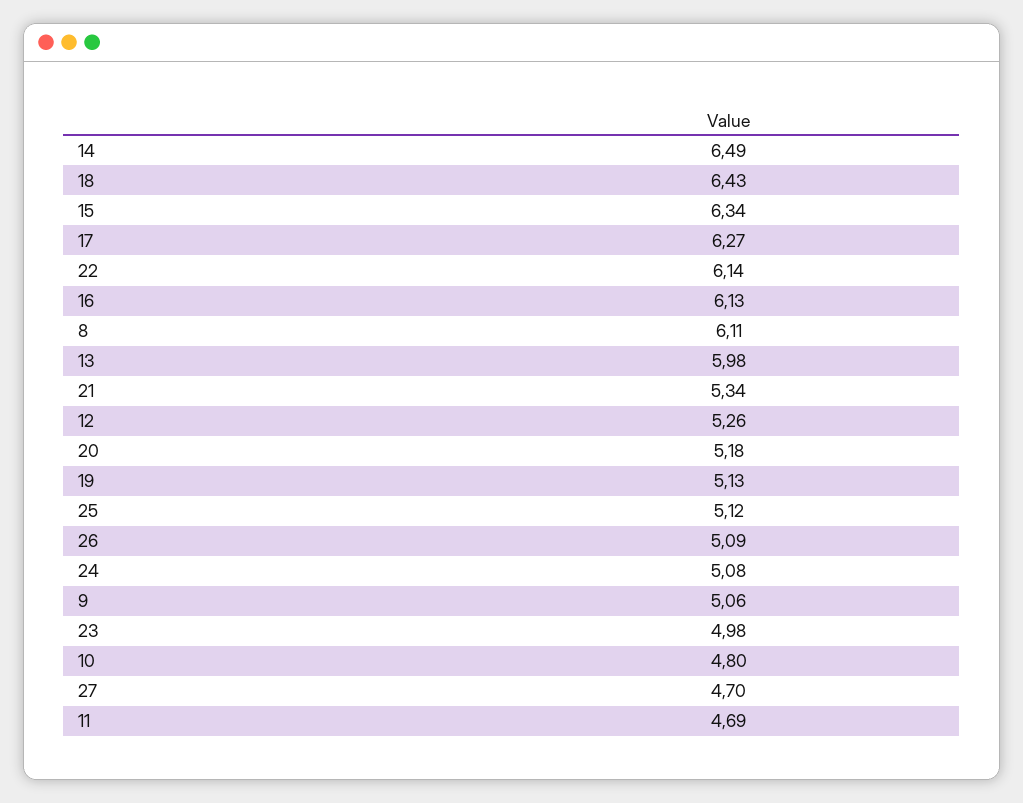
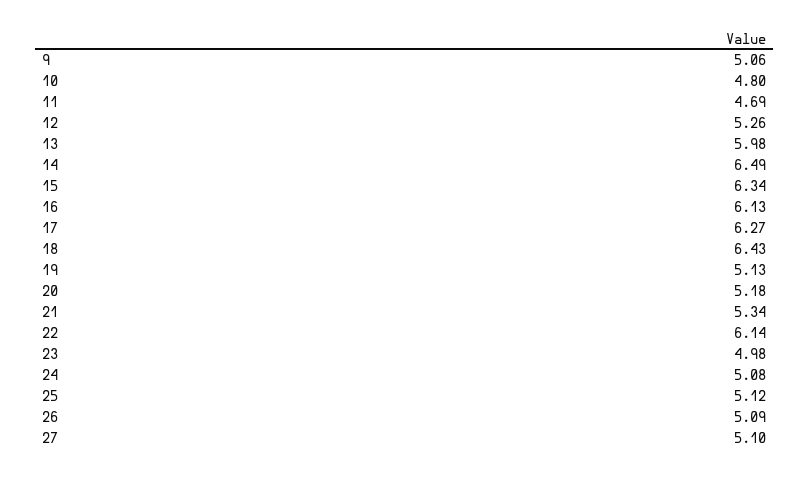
8: 6.11 -> none
27: 4.7 -> 5.1

